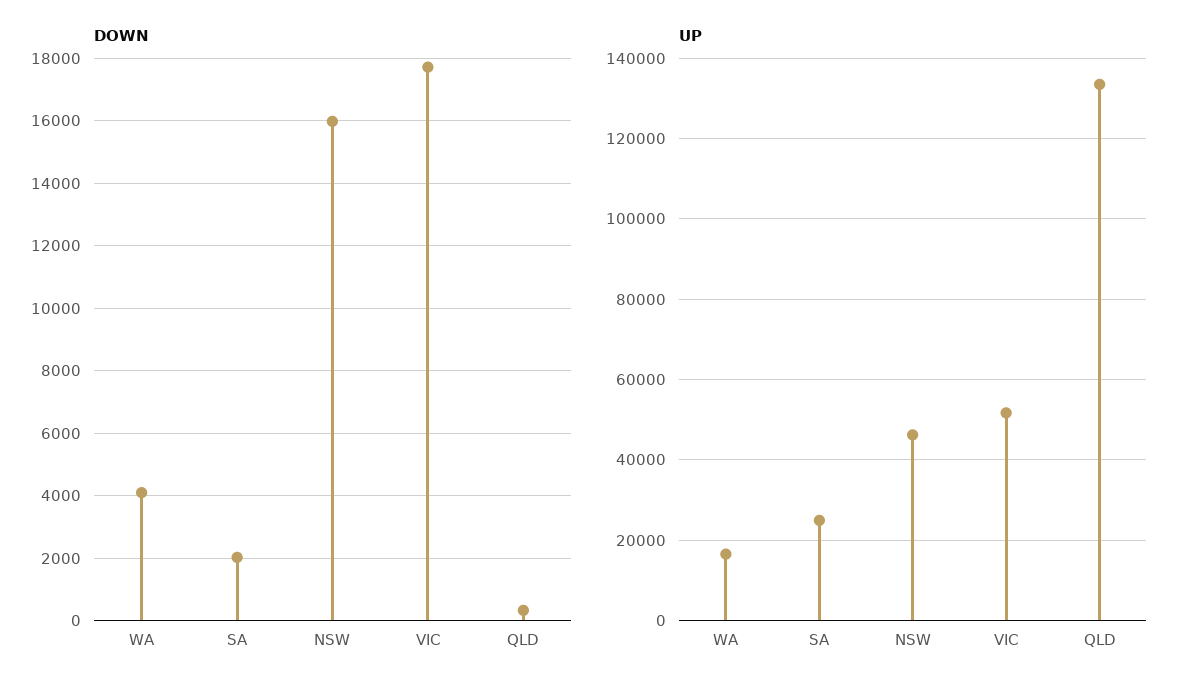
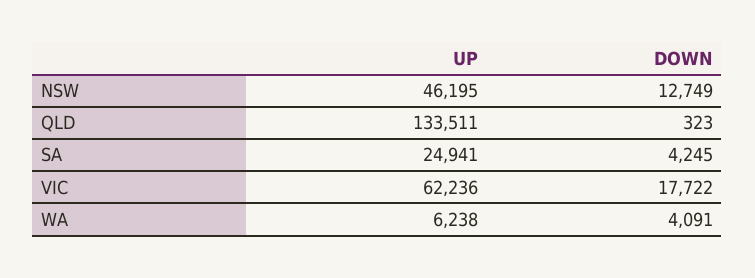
DOWN, SA: 2000 -> 4245
DOWN, NSW: 16000 -> 12749
UP, WA: 16000 -> 6238
UP, VIC: 52000 -> 62236

